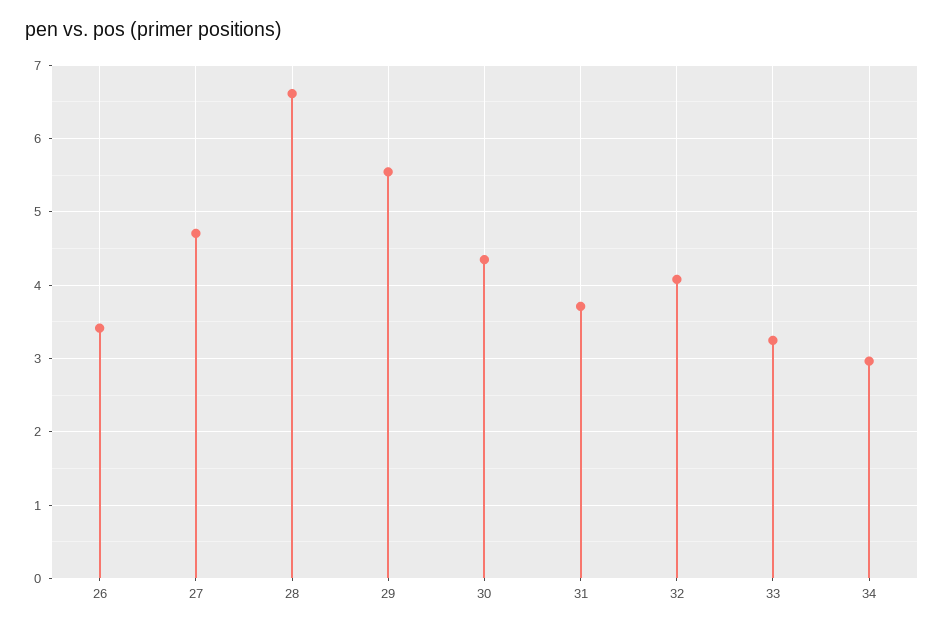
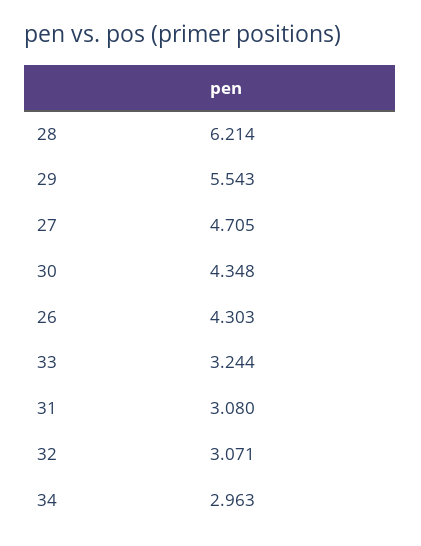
26: 3.4 -> 4.303
28: 6.6 -> 6.214
31: 3.7 -> 3.08
32: 4.1 -> 3.071

